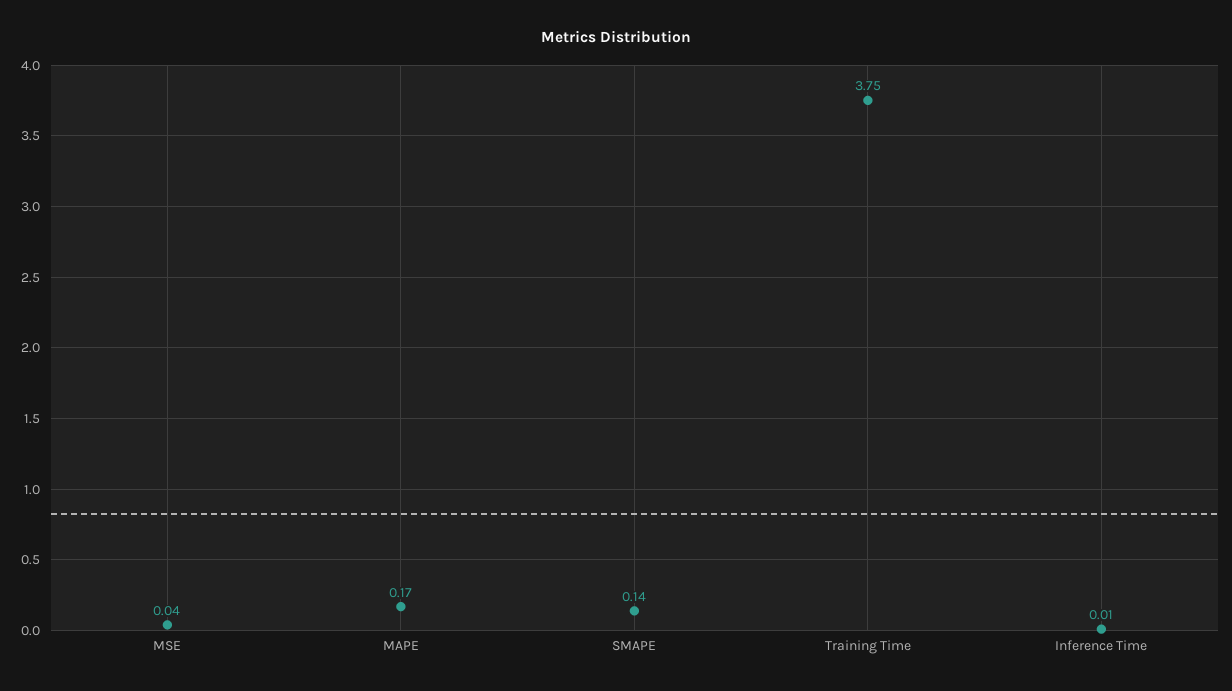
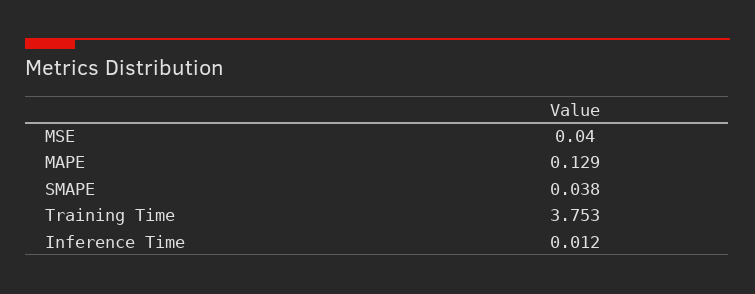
MAPE: 0.17 -> 0.129
SMAPE: 0.14 -> 0.038

